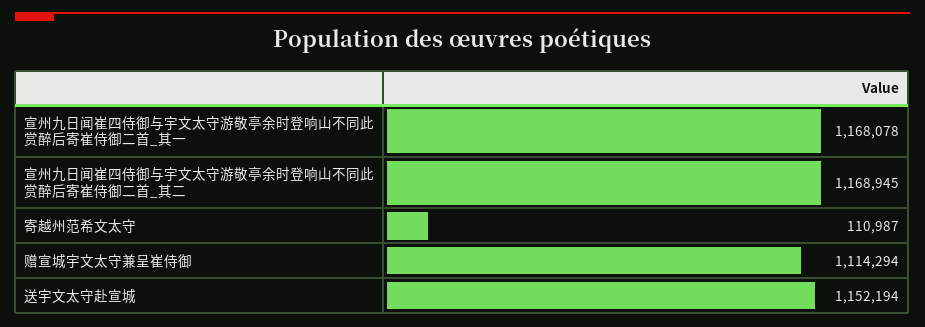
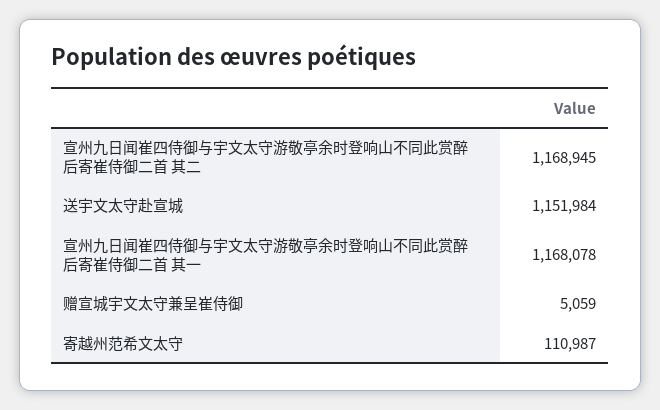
赠宣城宇文太守兼呈崔侍御: 1114294 -> 5059
送宇文太守赴宣城: 1152194 -> 1151984

